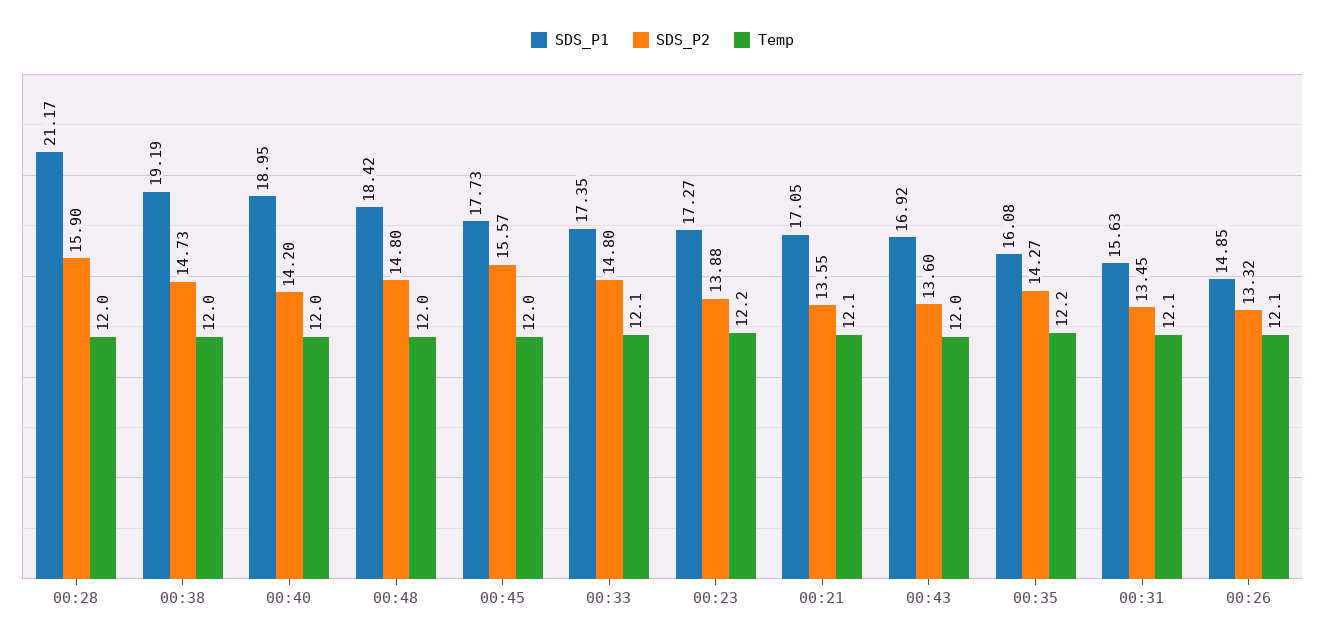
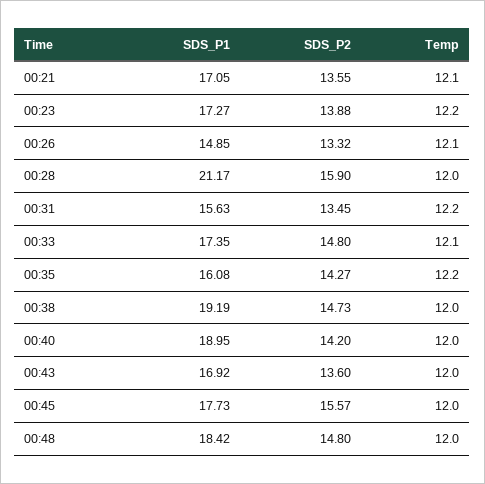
Temp, 00:31: 12.1 -> 12.2

